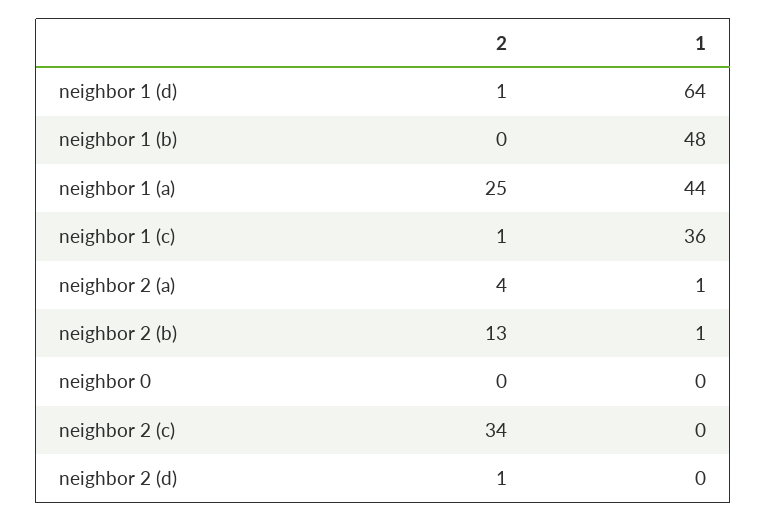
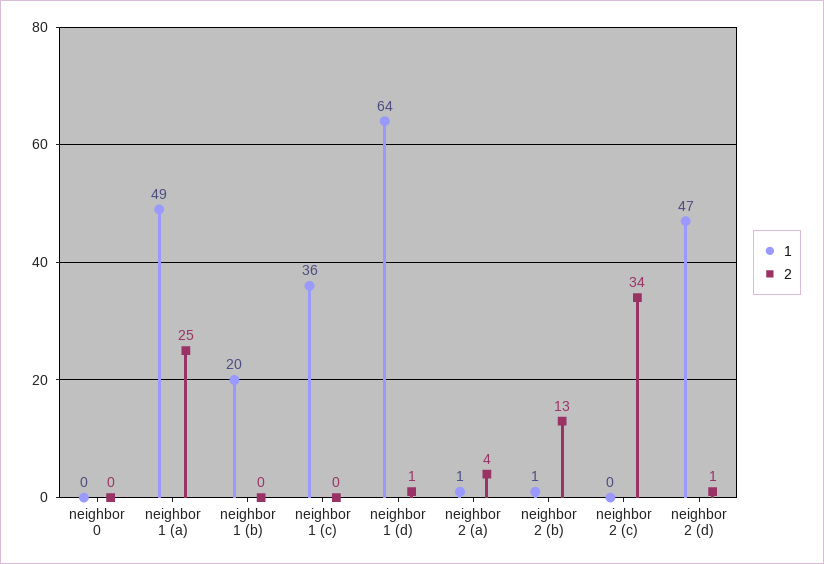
1, neighbor 1 (b): 48 -> 20
1, neighbor 1 (a): 44 -> 49
2, neighbor 1 (c): 1 -> 0
1, neighbor 2 (d): 0 -> 47

